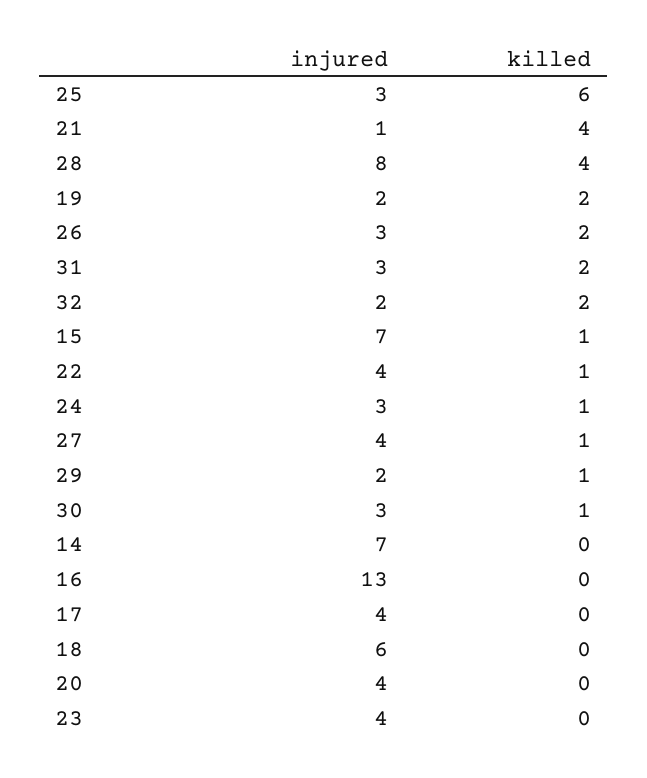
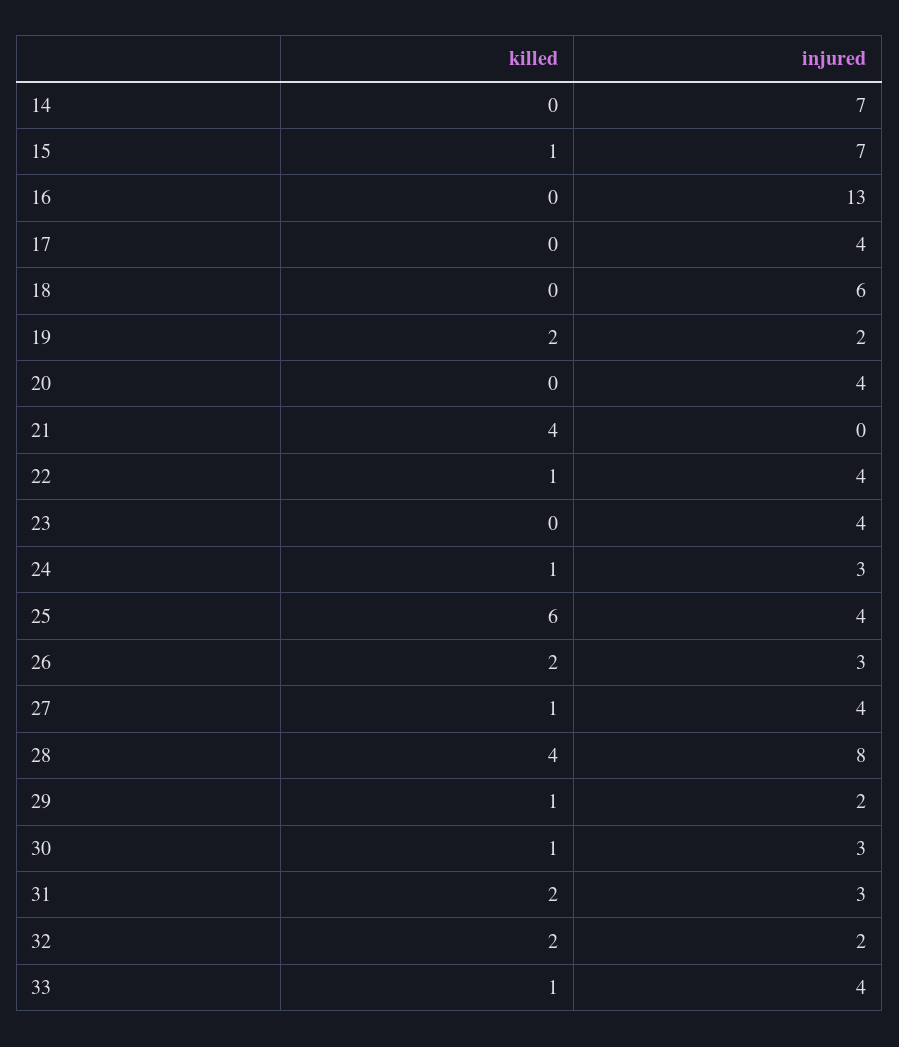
injured, 25: 3 -> 4
injured, 21: 1 -> 0
killed, 33: none -> 1
injured, 33: none -> 4

